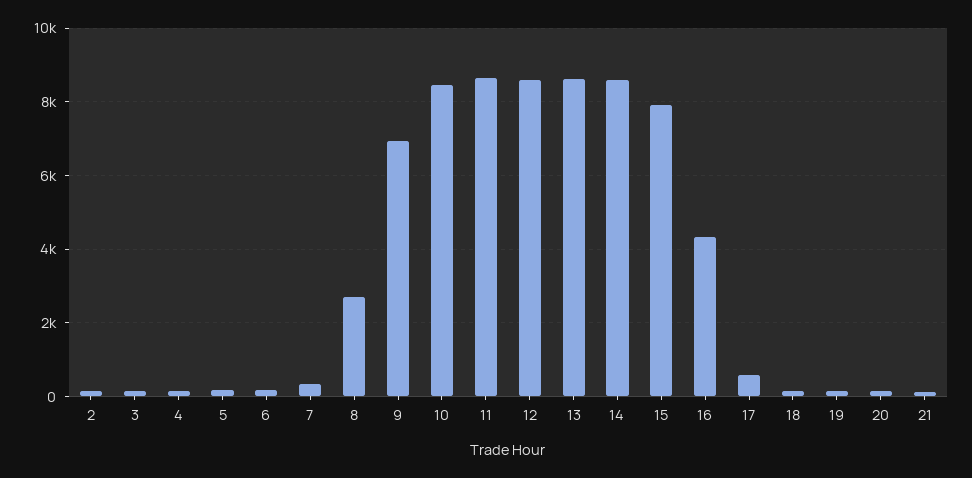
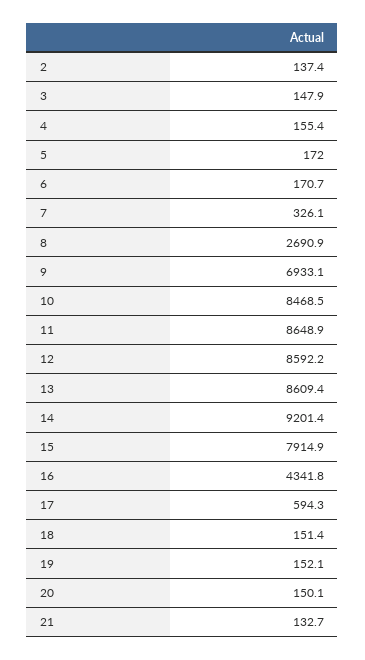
14: 8600 -> 9201.4

